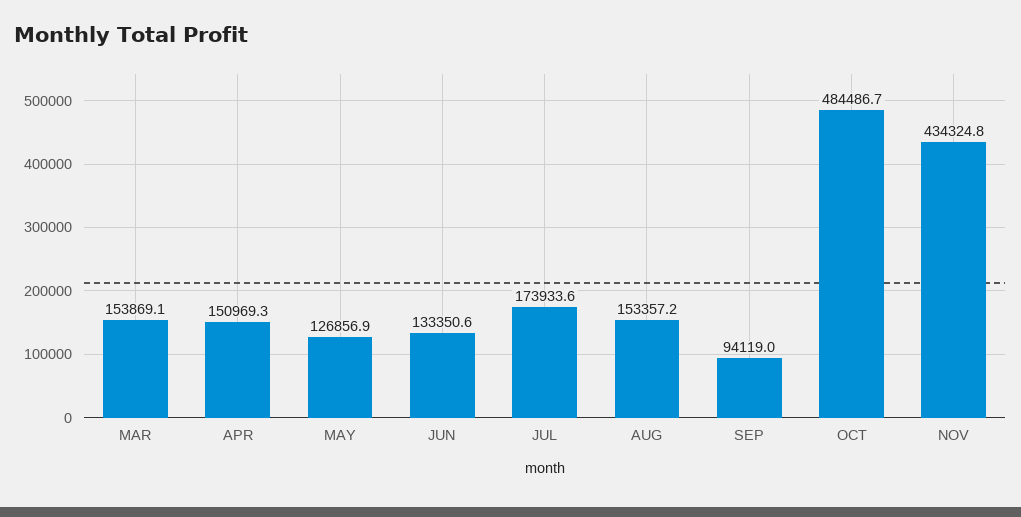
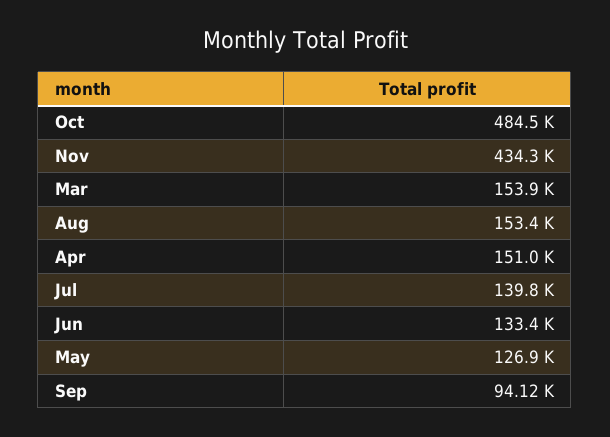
JUL: 173933.6 -> 139800

